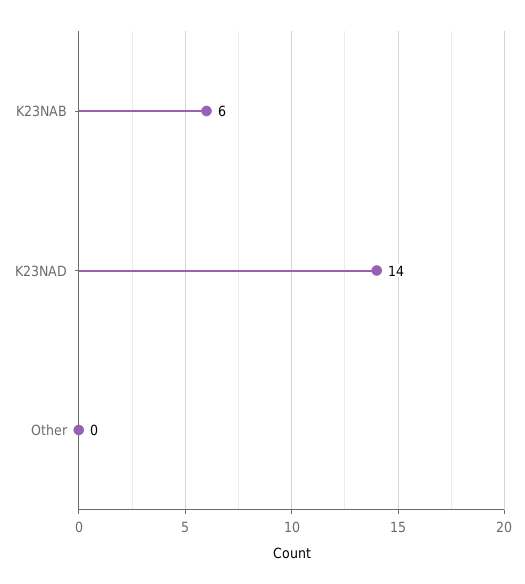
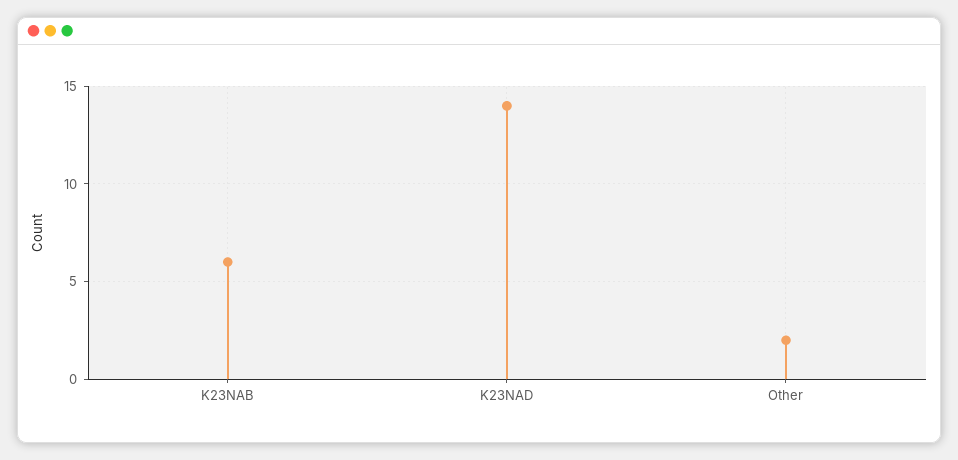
Other: 0 -> 2

